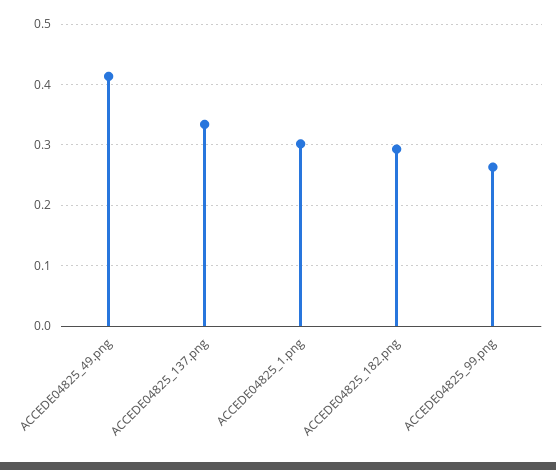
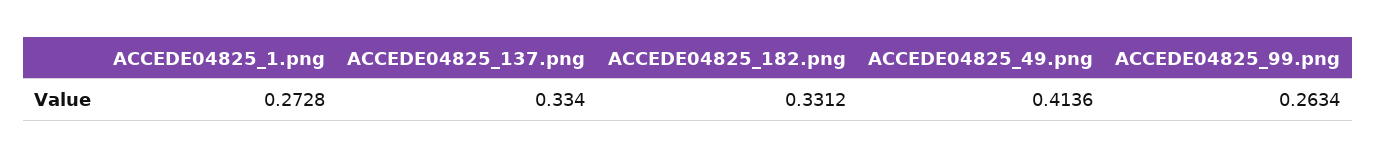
ACCEDE04825_1.png: 0.3 -> 0.2728
ACCEDE04825_182.png: 0.29 -> 0.3312

